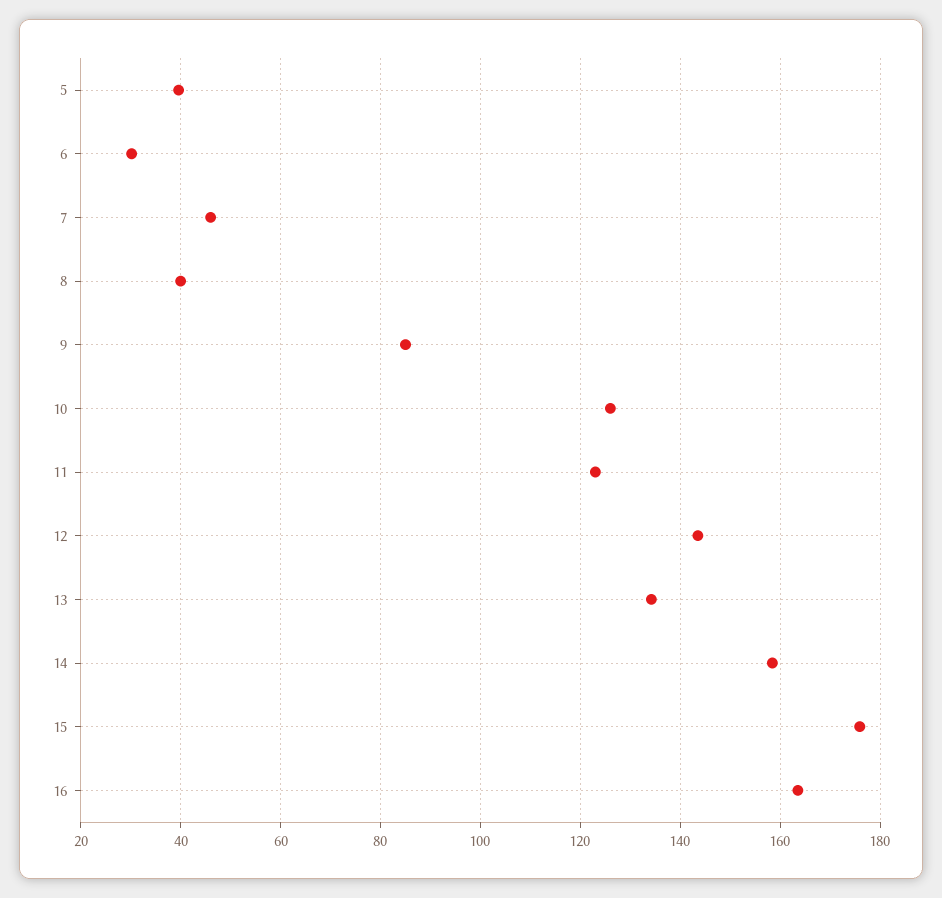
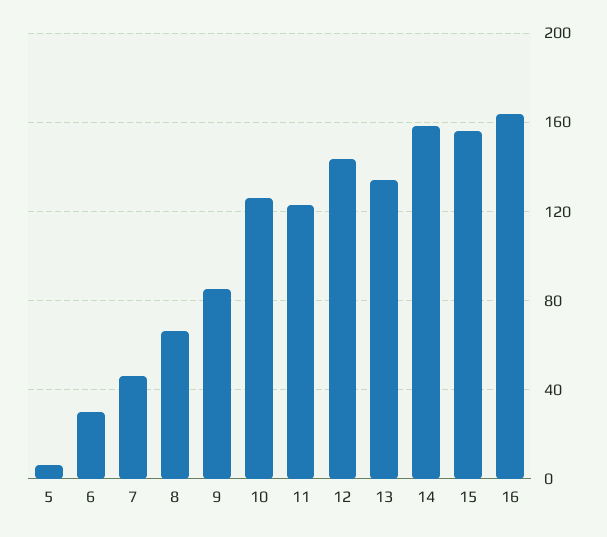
5: 40 -> 5
8: 40 -> 65
15: 176 -> 155

